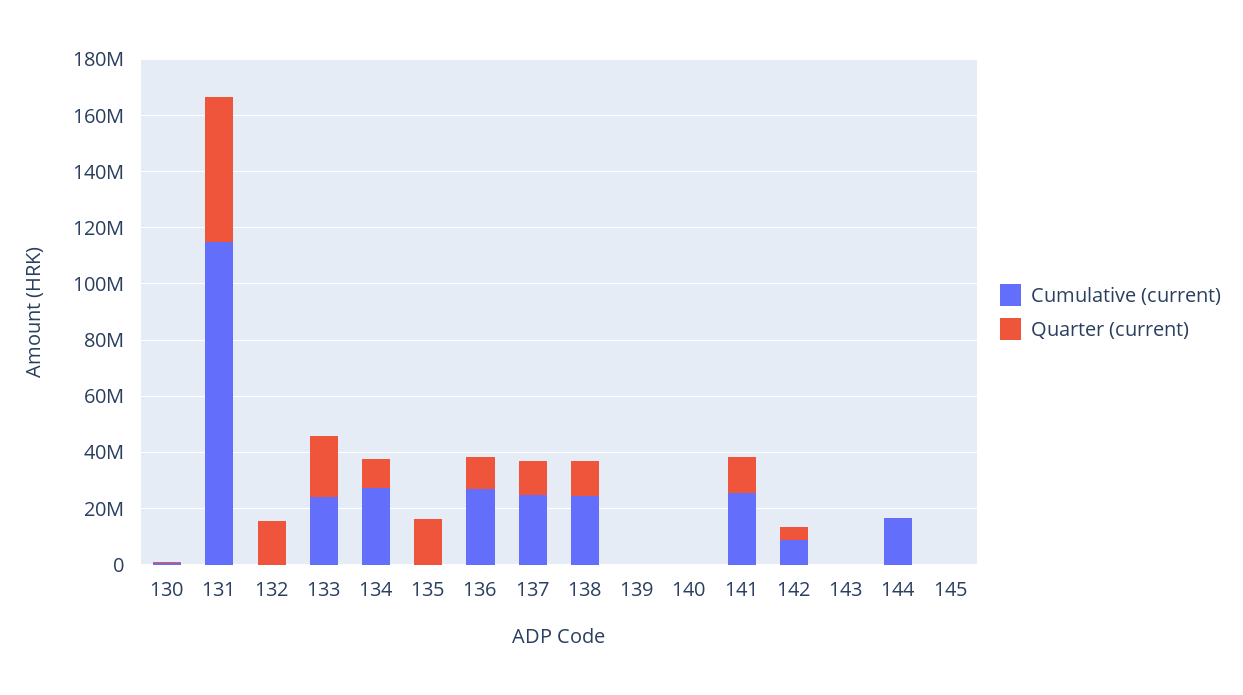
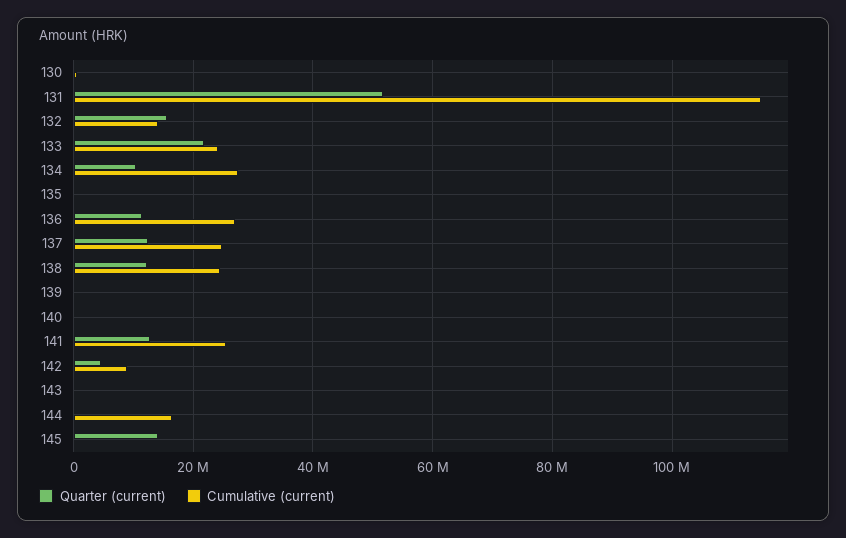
Cumulative (current), 132: 0 -> 14000000
Quarter (current), 135: 15000000 -> 0
Quarter (current), 145: 0 -> 14000000

